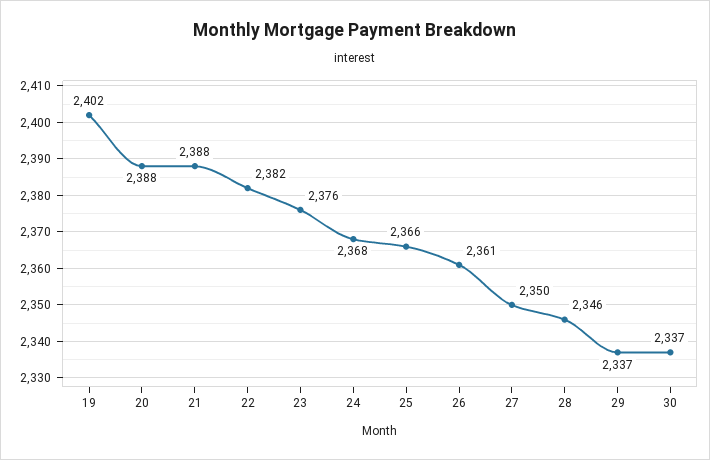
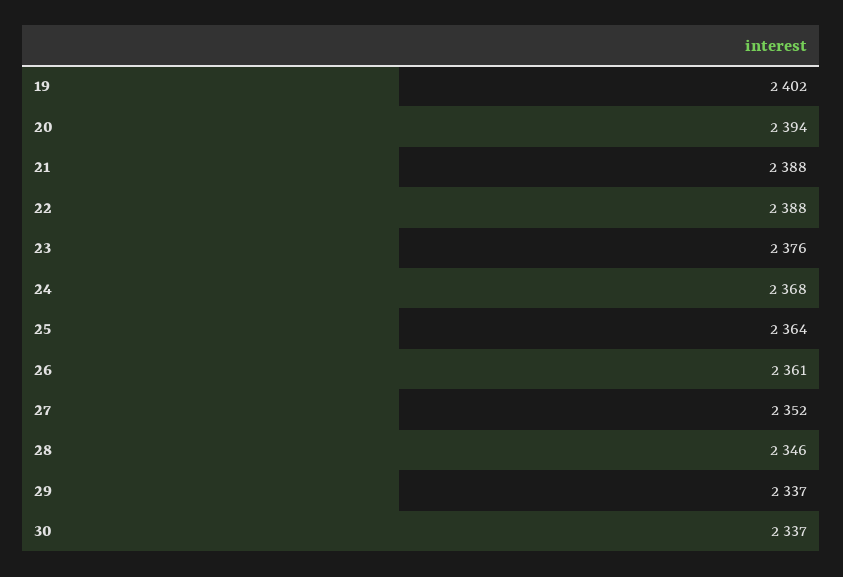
20: 2388 -> 2394
22: 2382 -> 2388
25: 2366 -> 2364
27: 2350 -> 2352

